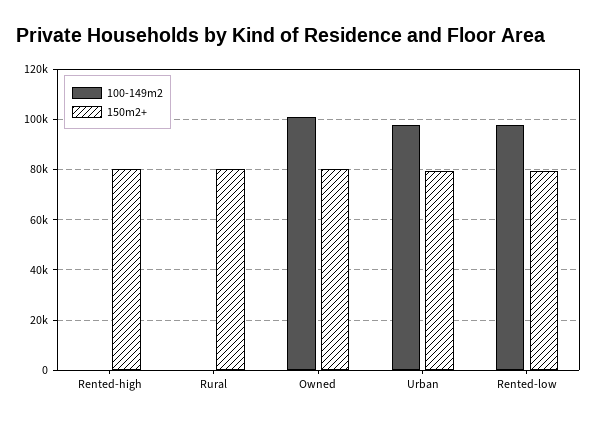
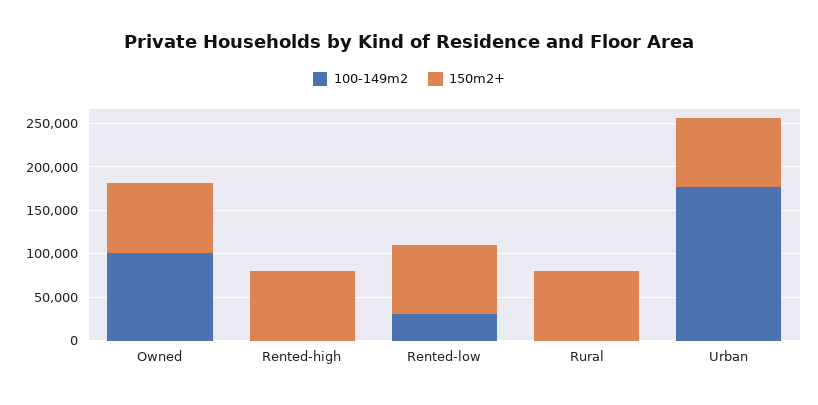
100-149m2, Urban: 97500 -> 180000
100-149m2, Rented-low: 97500 -> 30000

